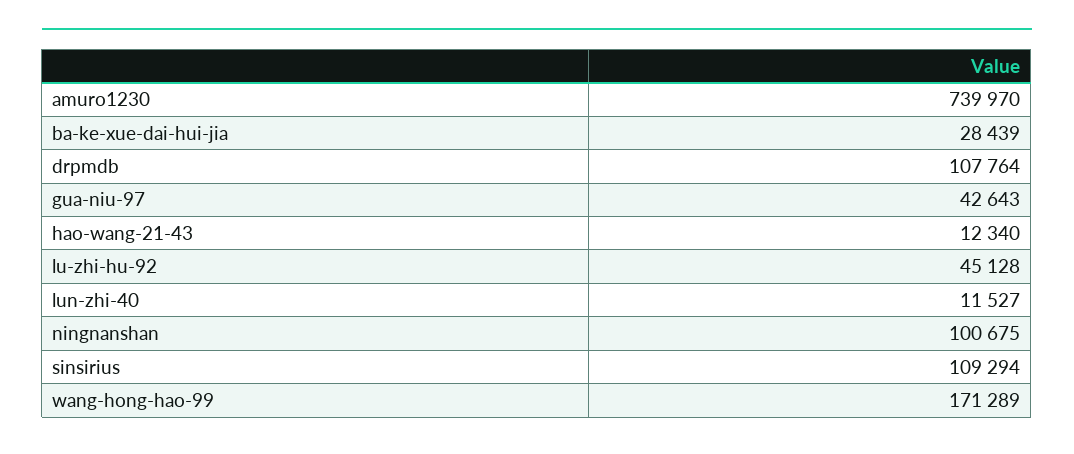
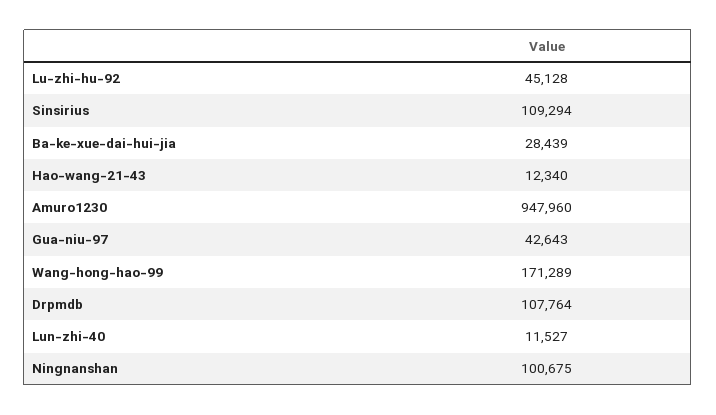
amuro1230: 739970 -> 947960

